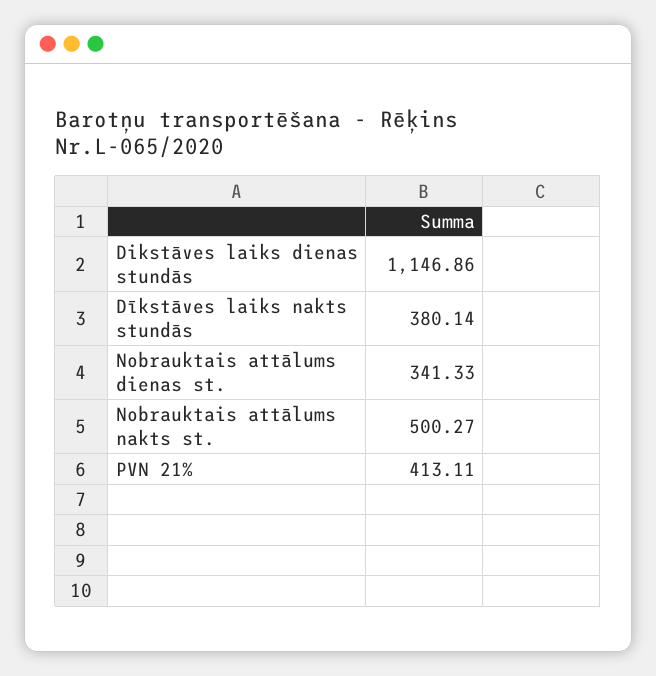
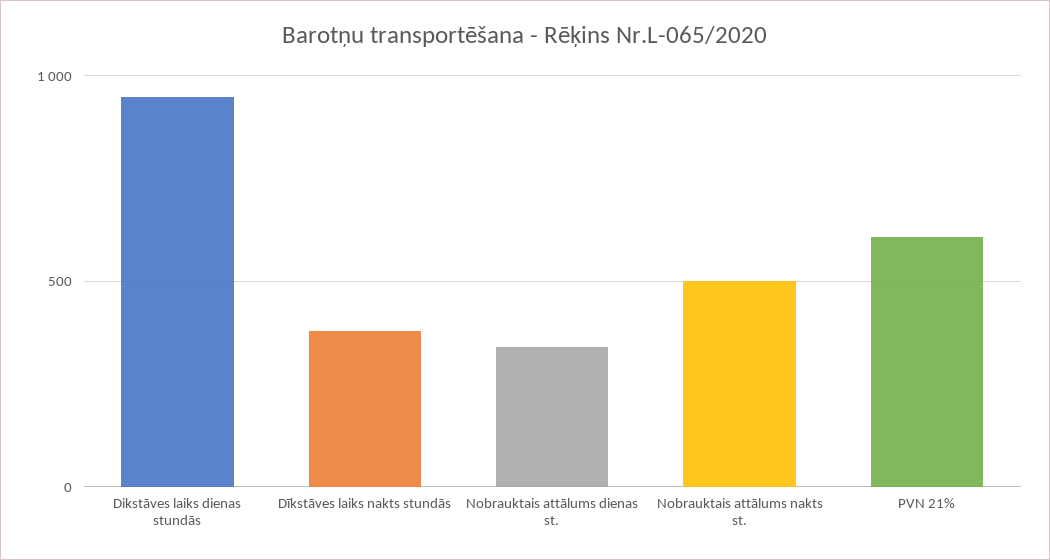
Dikstāves laiks dienas stundās: 1146.86 -> 950
PVN 21%: 413.11 -> 600

